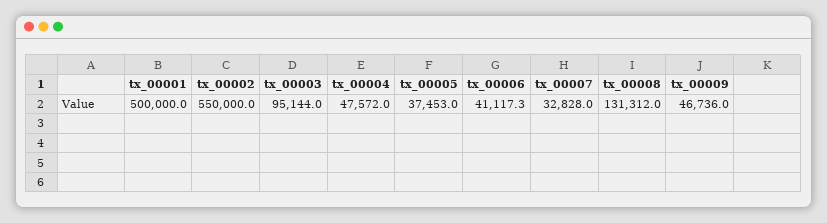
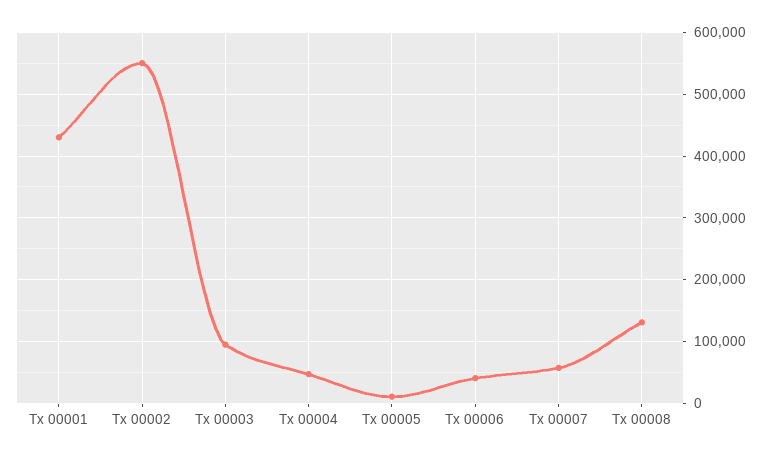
tx_00001: 500000 -> 430000
tx_00005: 37453 -> 10000
tx_00007: 32828 -> 60000
tx_00009: 46736 -> none

